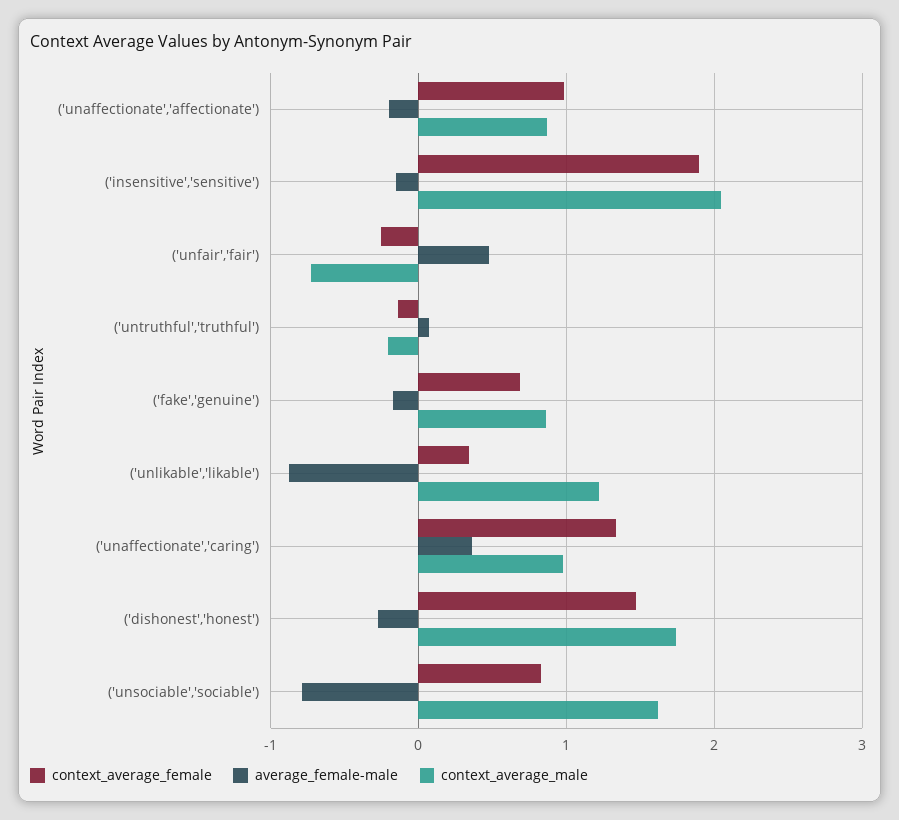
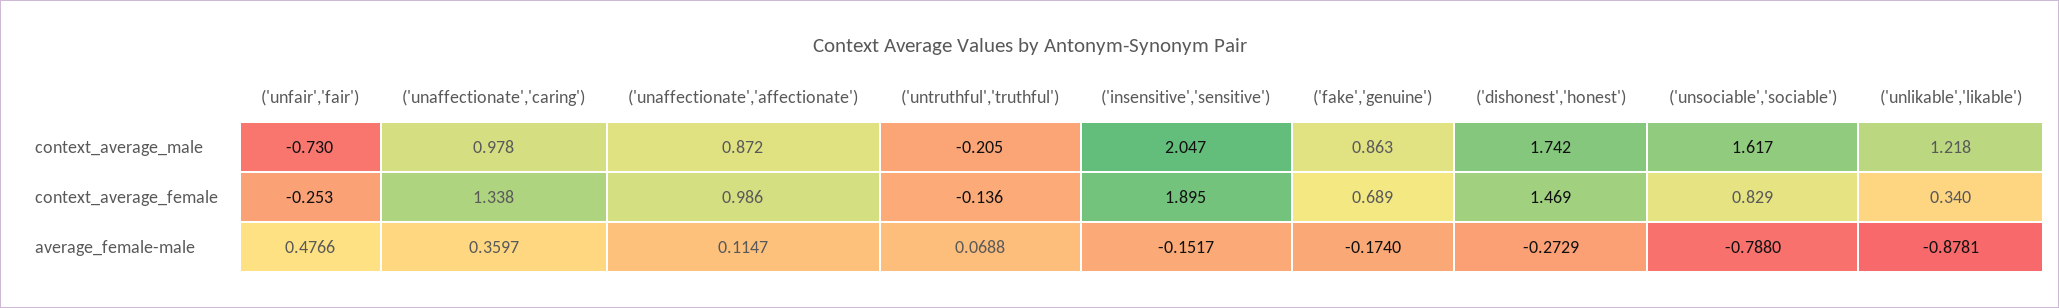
average_female-male, ('unaffectionate','affectionate'): -0.2 -> 0.1147

